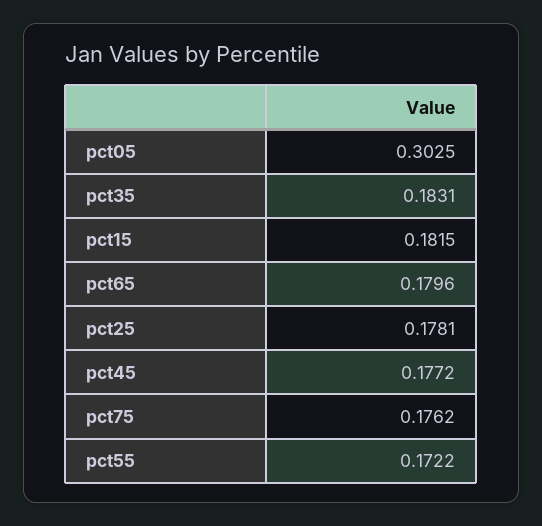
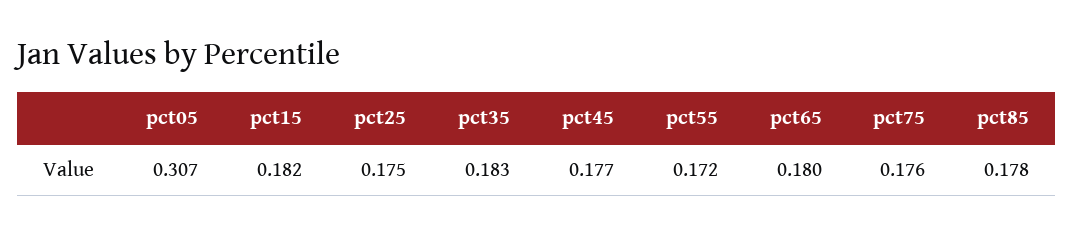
pct05: 0.3025 -> 0.307
pct25: 0.1781 -> 0.175
pct85: none -> 0.178

